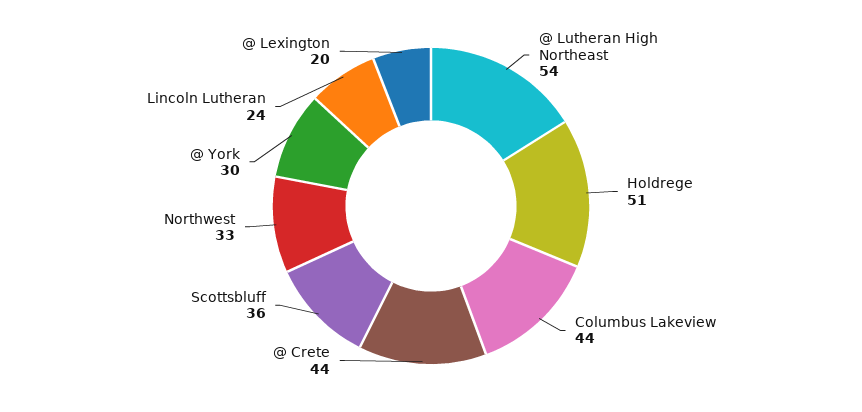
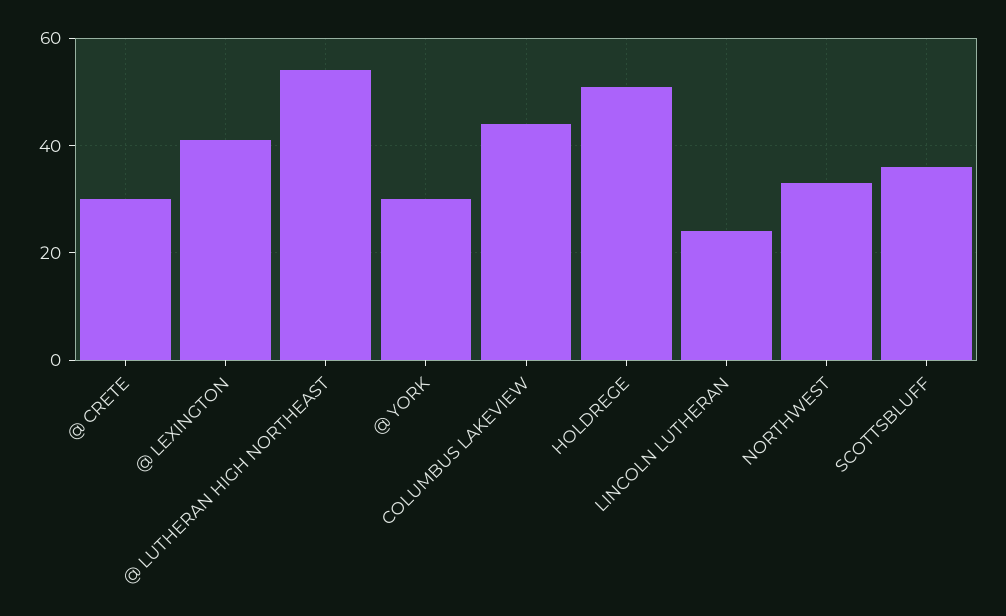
@ Crete: 44 -> 30
@ Lexington: 20 -> 40

